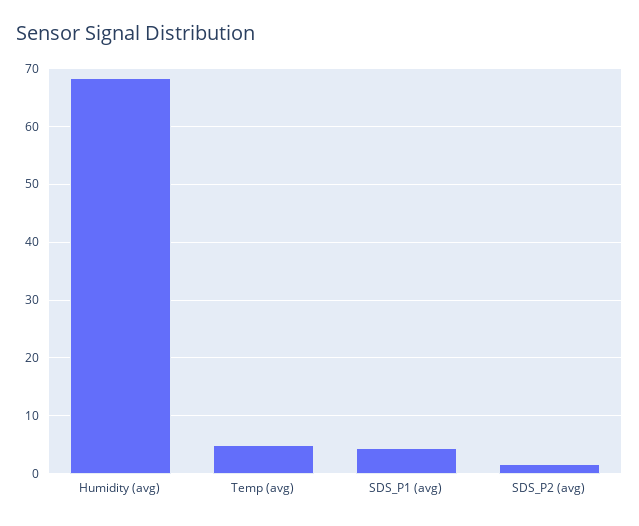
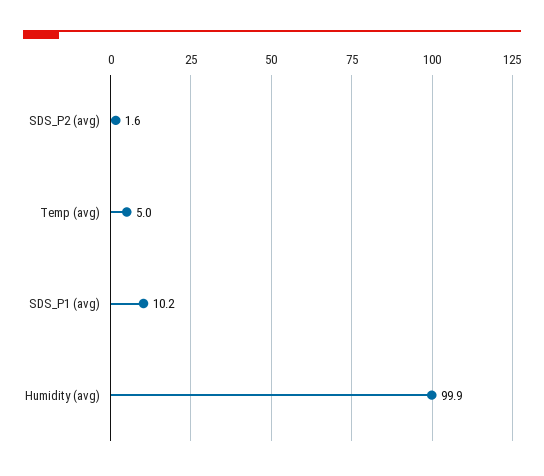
Humidity (avg): 68 -> 99.9
SDS_P1 (avg): 4 -> 10.2

